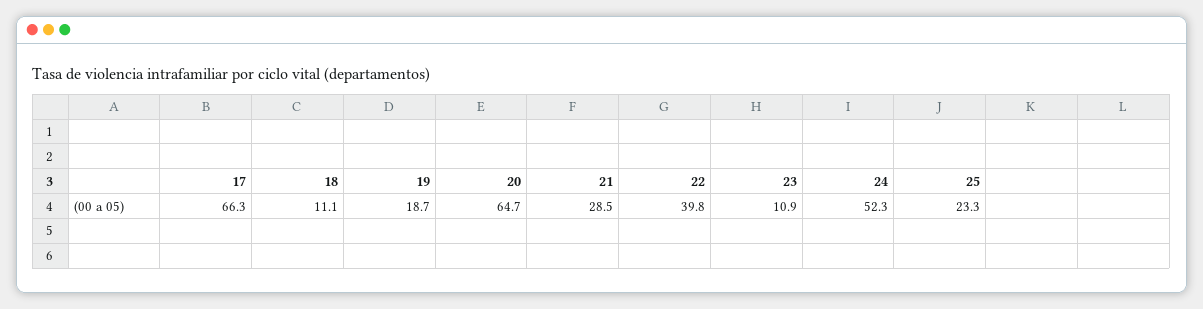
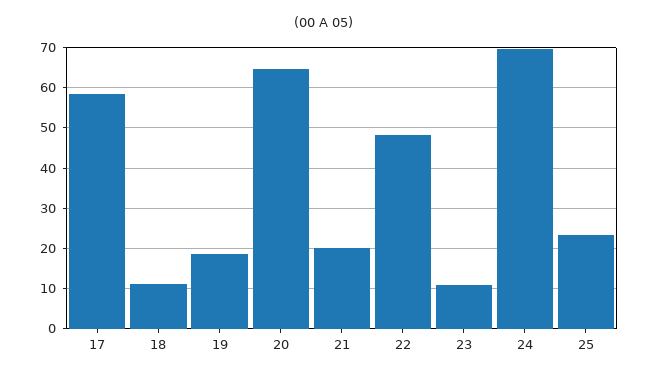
17: 66.3 -> 58
21: 28.5 -> 20
22: 39.8 -> 48
24: 52.3 -> 70

